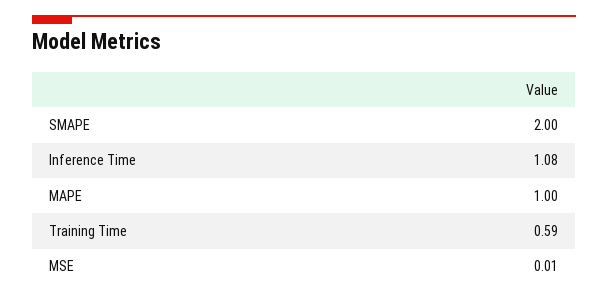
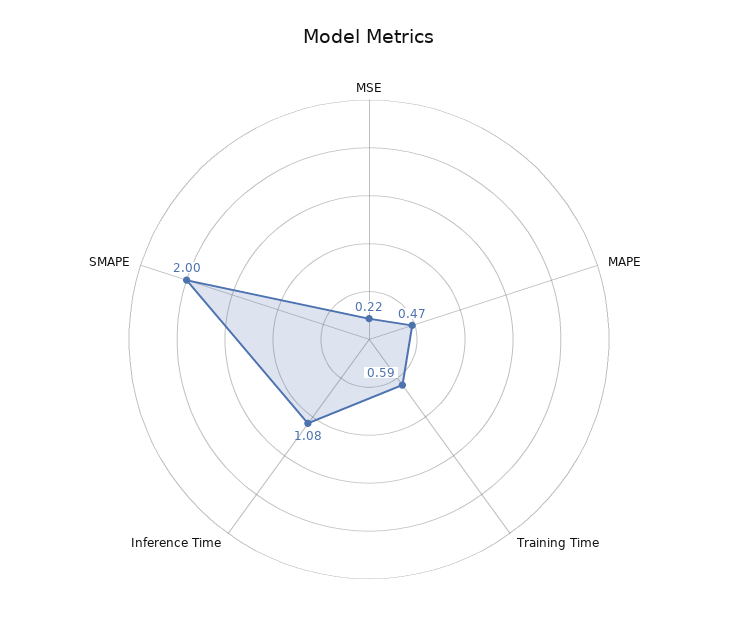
MAPE: 1 -> 0.47
MSE: 0.01 -> 0.22

